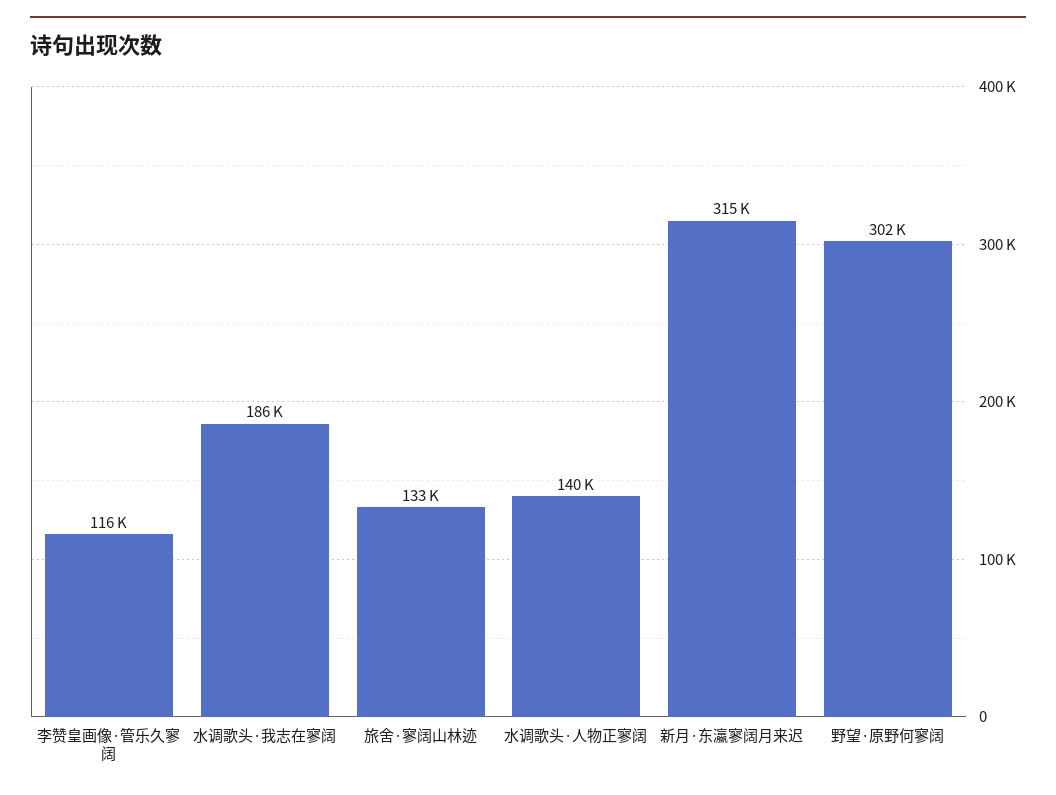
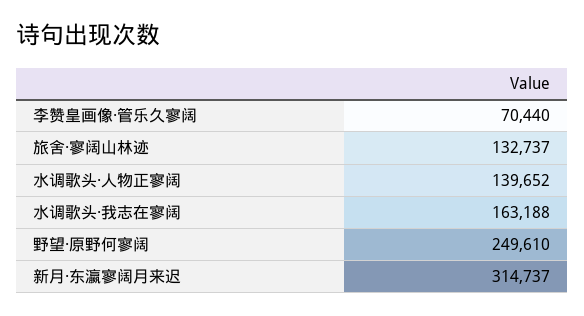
李赞皇画像·管乐久寥阔: 116000 -> 70440
水调歌头·我志在寥阔: 186000 -> 163188
野望·原野何寥阔: 302000 -> 249610

